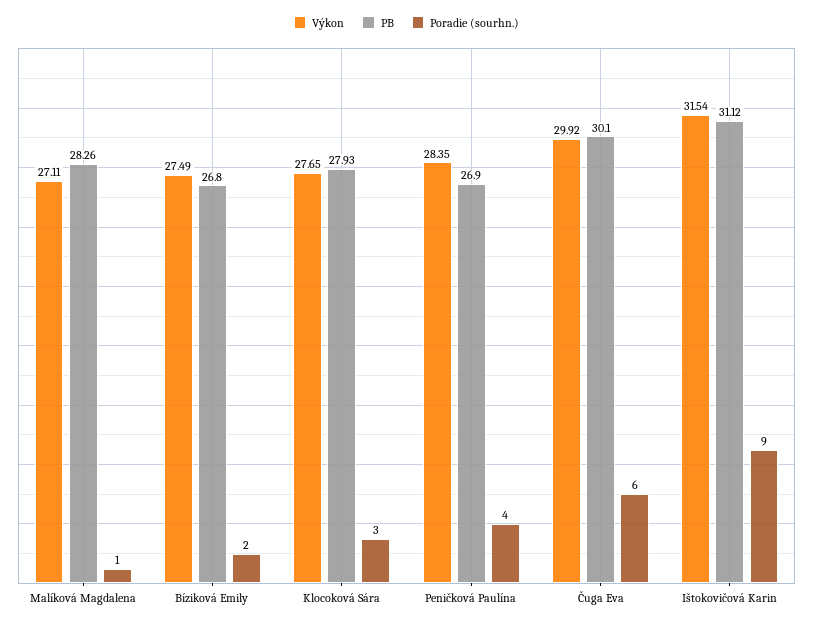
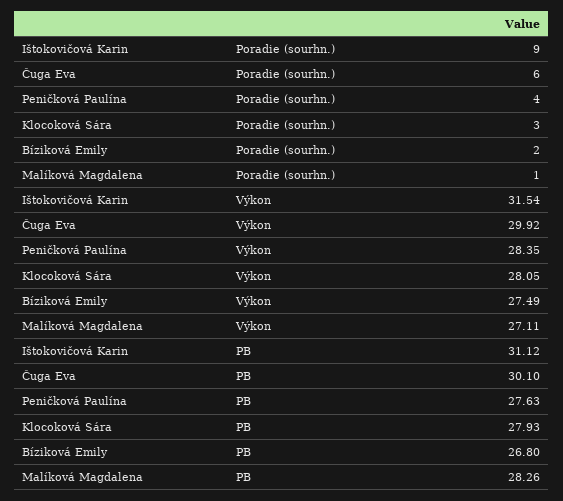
Výkon, Klocoková Sára: 27.65 -> 28.05
PB, Peničková Paulína: 26.9 -> 27.63

